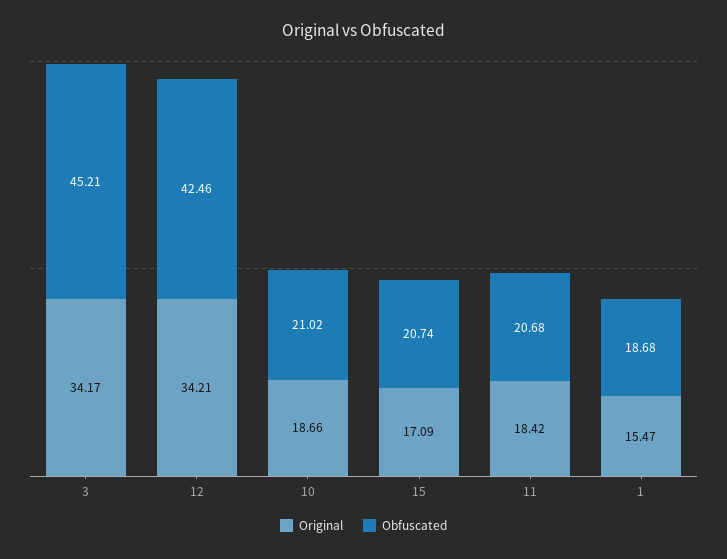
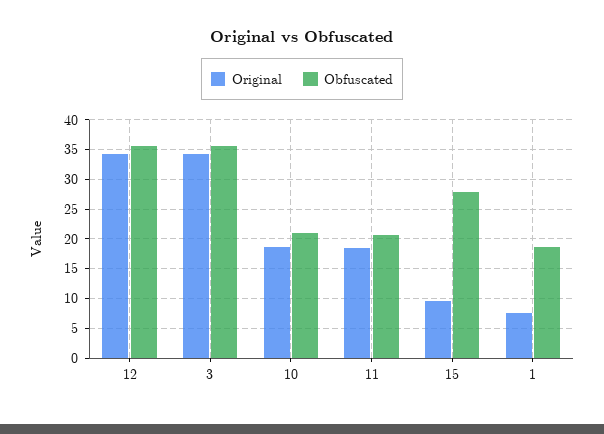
Obfuscated, 3: 45.21 -> 35
Obfuscated, 12: 42.46 -> 35
Original, 15: 17.09 -> 10
Obfuscated, 15: 20.74 -> 27.5
Original, 1: 15.47 -> 7.5

